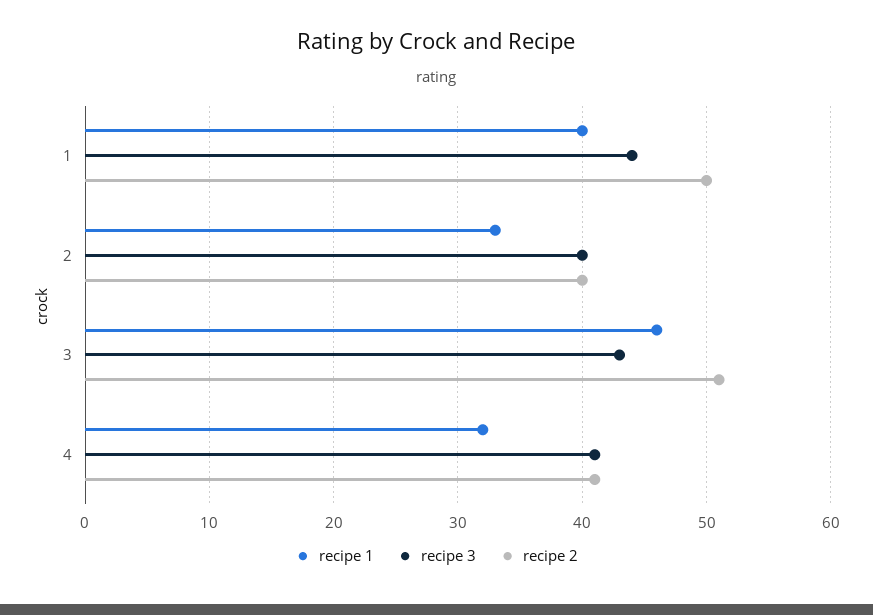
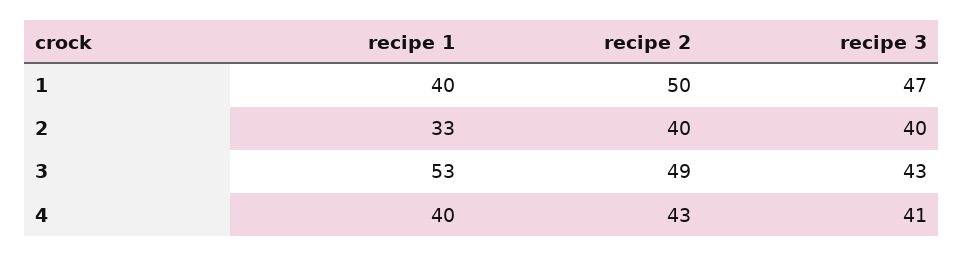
recipe 3, 1: 44 -> 47
recipe 1, 3: 46 -> 53
recipe 2, 3: 51 -> 49
recipe 1, 4: 32 -> 40
recipe 2, 4: 41 -> 43

